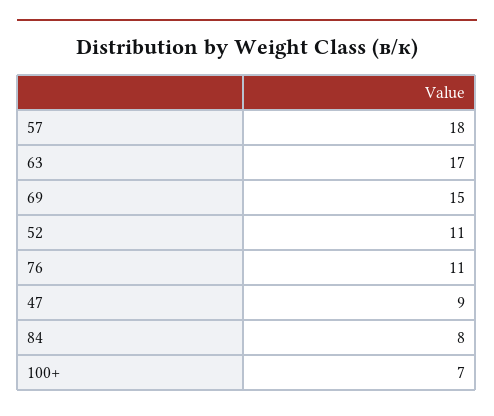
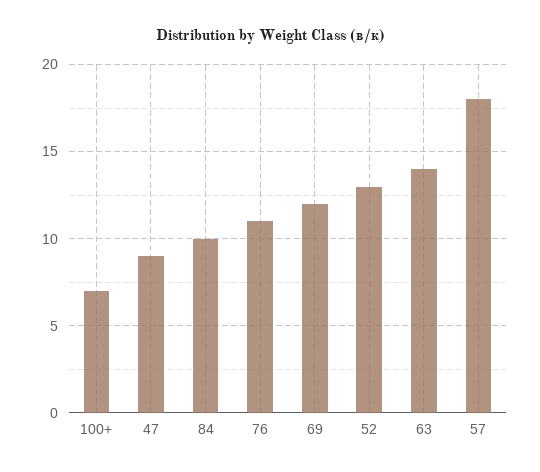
63: 17 -> 14
69: 15 -> 12
52: 11 -> 13
84: 8 -> 10

